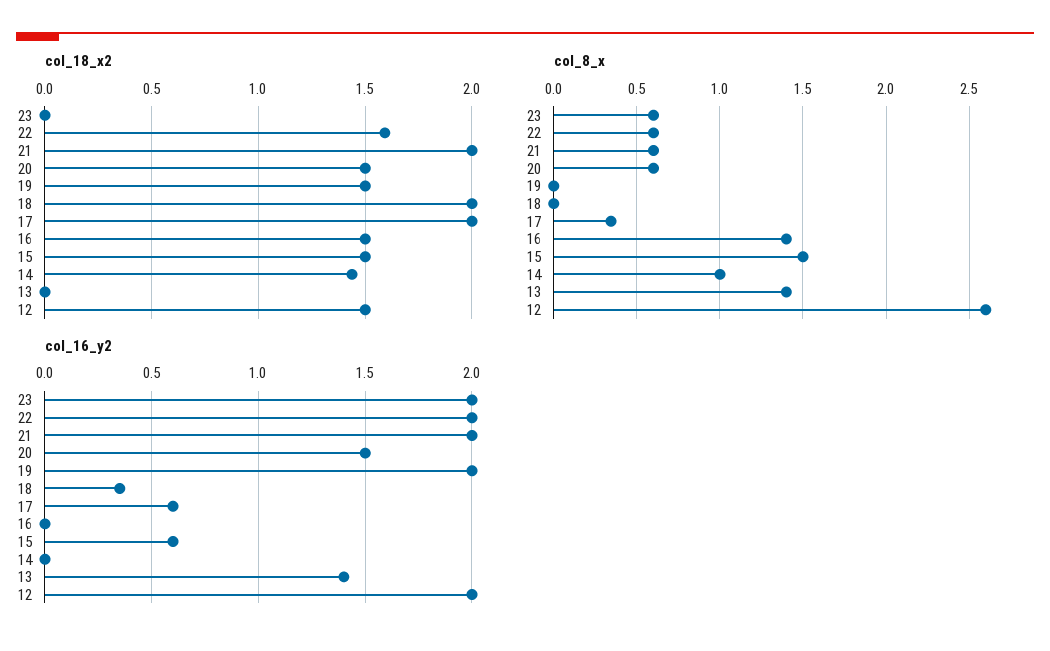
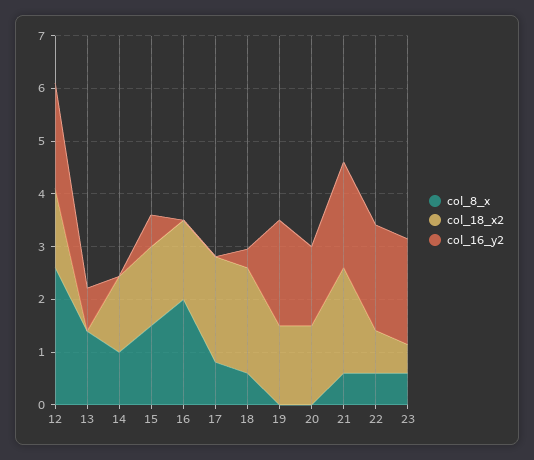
col_18_x2, 23: 0 -> 0.6
col_18_x2, 22: 1.6 -> 0.8
col_8_x, 20: 0.6 -> 0
col_8_x, 18: 0 -> 0.6
col_8_x, 17: 0.35 -> 0.8
col_8_x, 16: 1.4 -> 2
col_16_y2, 17: 0.6 -> 0
col_16_y2, 13: 1.4 -> 0.8

